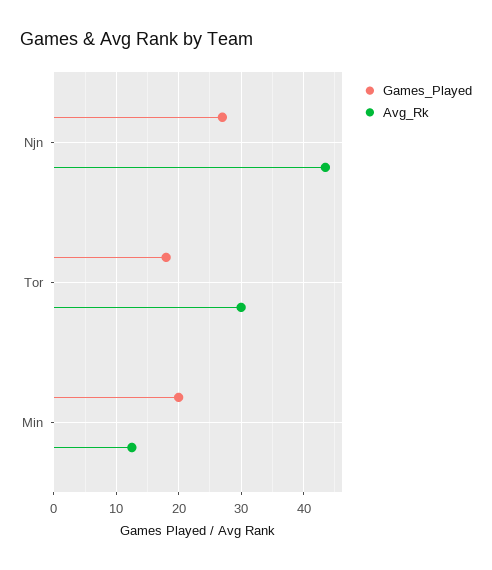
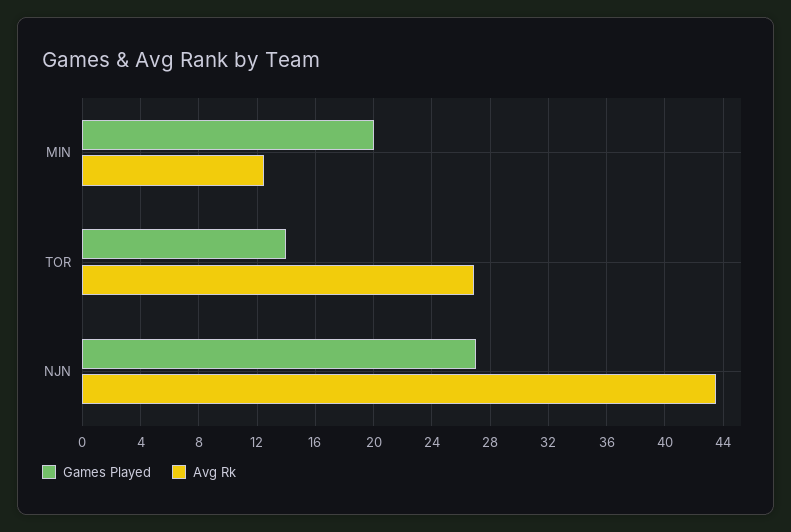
Games_Played, Tor: 18 -> 14
Avg_Rk, Tor: 30 -> 27

